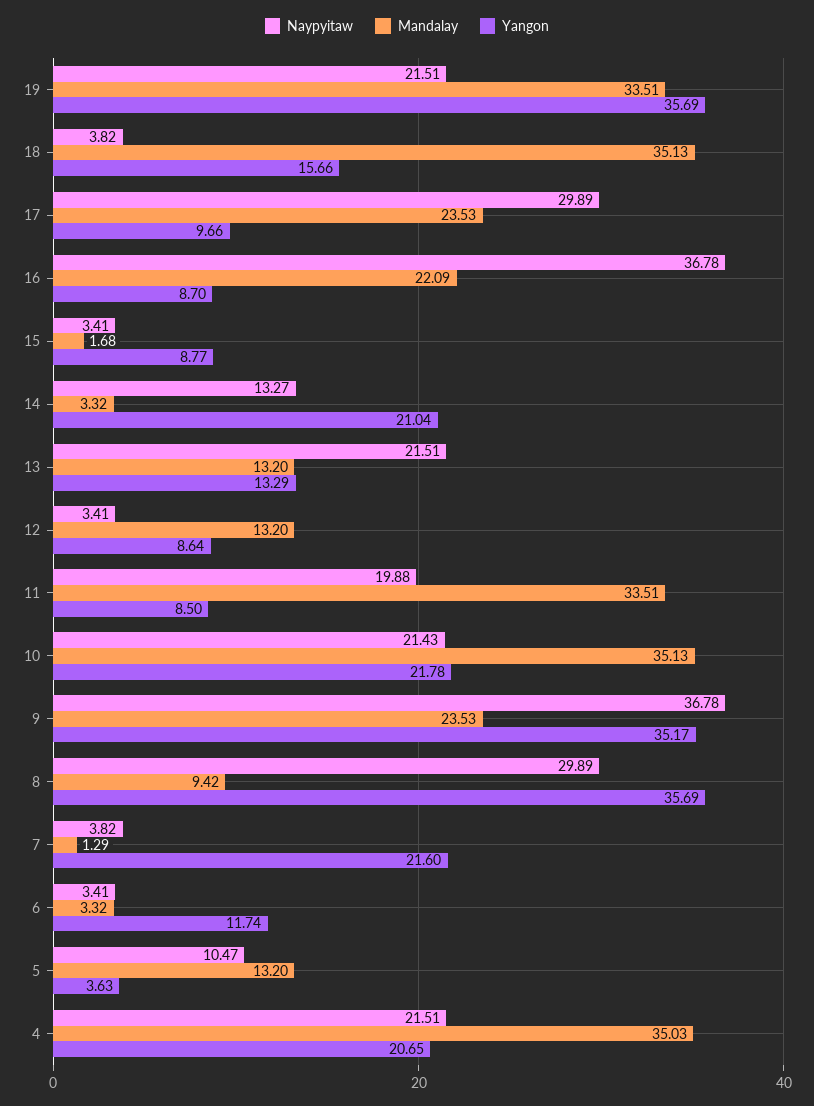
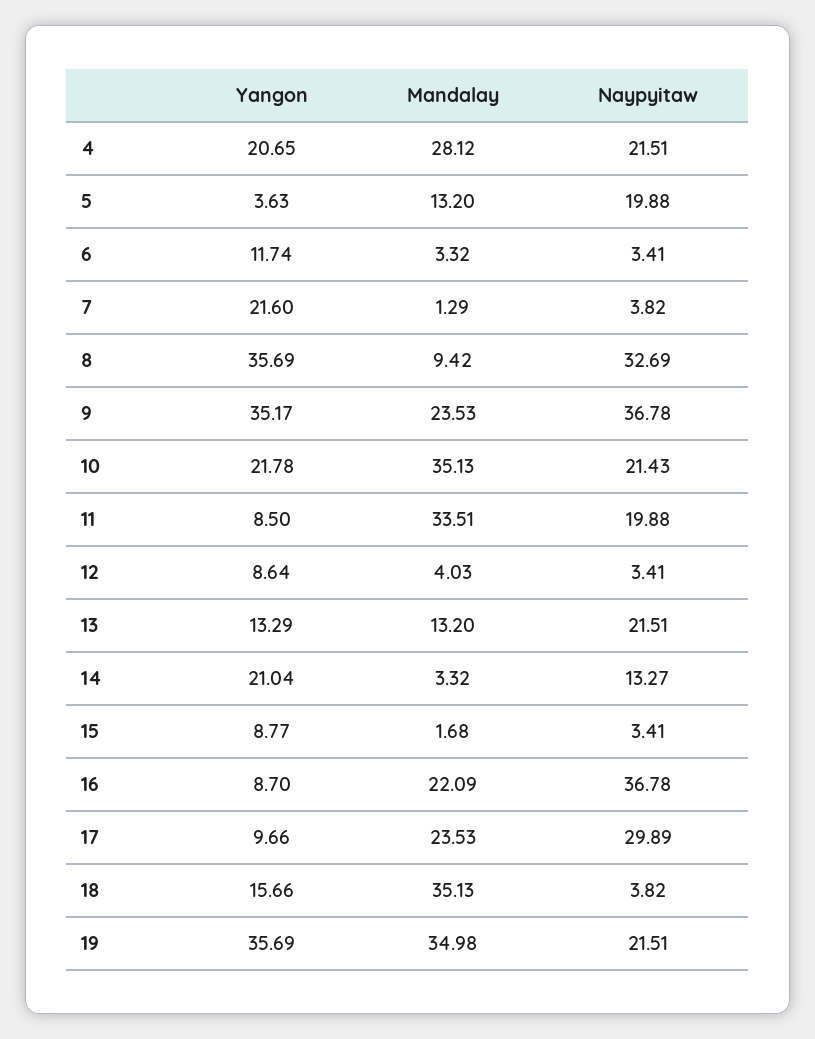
Mandalay, 19: 33.51 -> 34.98
Mandalay, 12: 13.2 -> 4.03
Naypyitaw, 8: 29.89 -> 32.69
Naypyitaw, 5: 10.47 -> 19.88
Mandalay, 4: 35.03 -> 28.12

